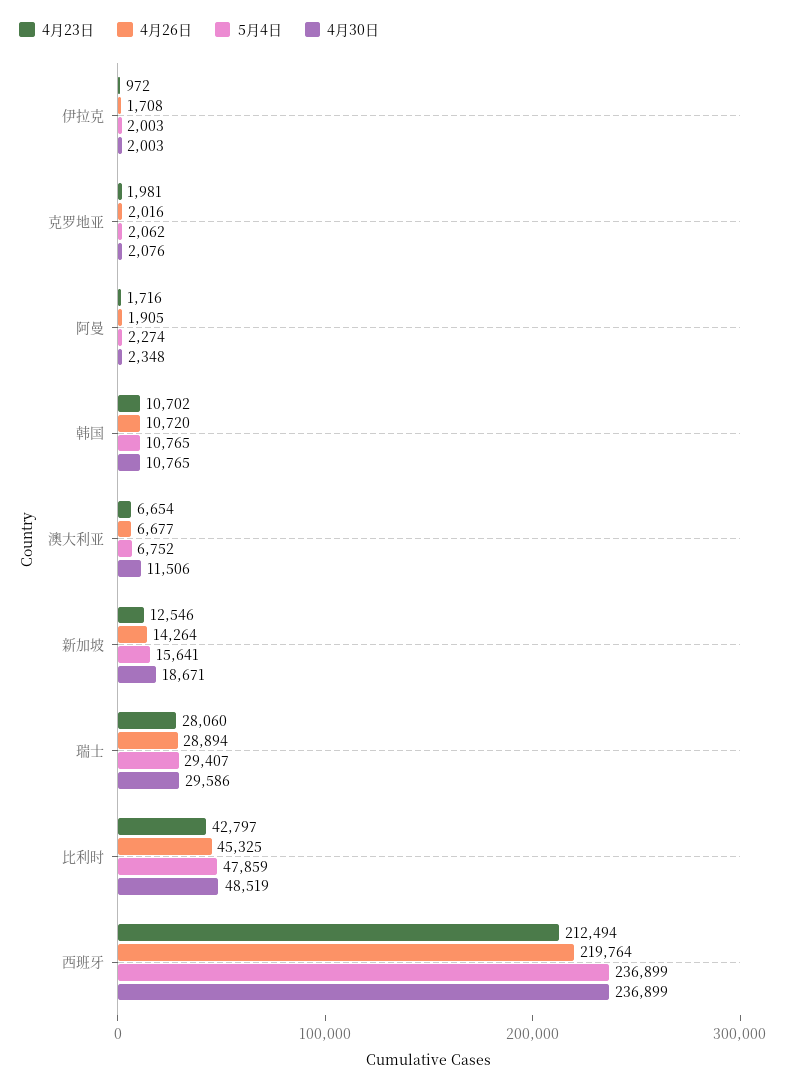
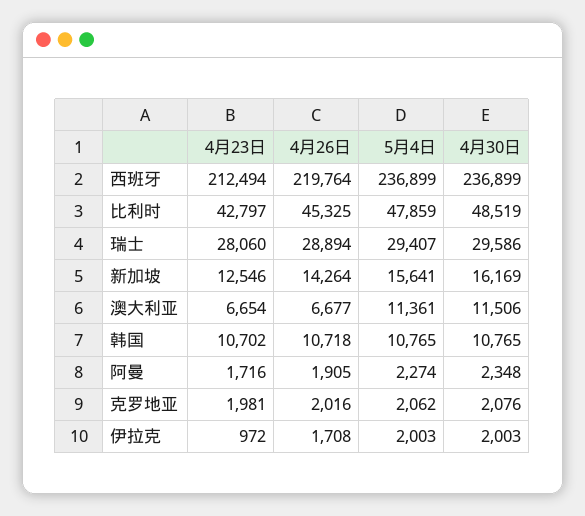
4月26日, 韩国: 10720 -> 10718
5月4日, 澳大利亚: 6752 -> 11361
4月30日, 新加坡: 18671 -> 16169

